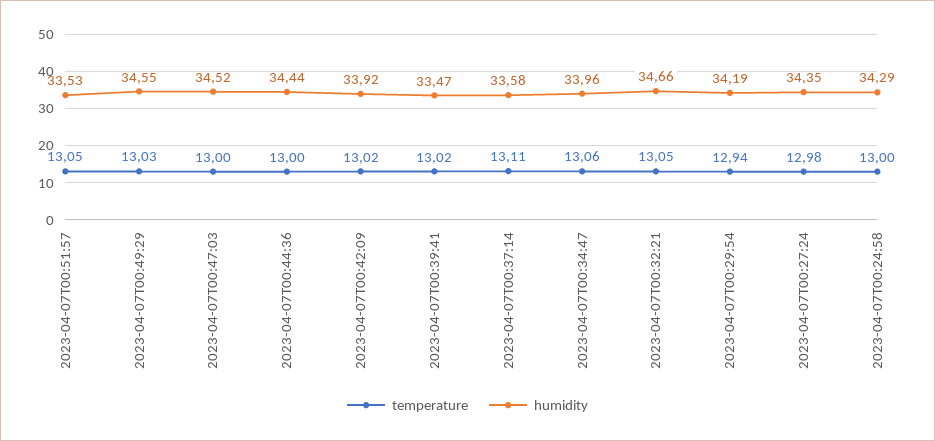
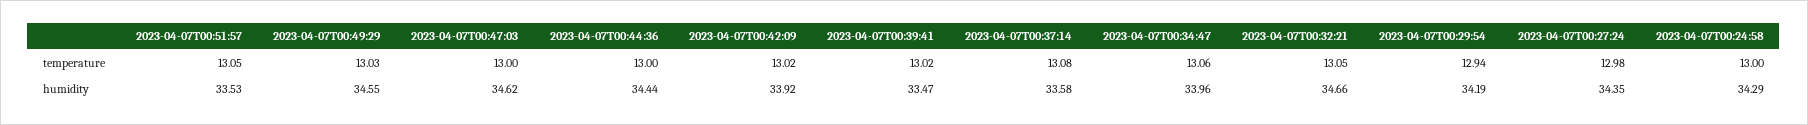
humidity, 2023-04-07T00:47:03: 34.52 -> 34.62
temperature, 2023-04-07T00:37:14: 13.11 -> 13.08

